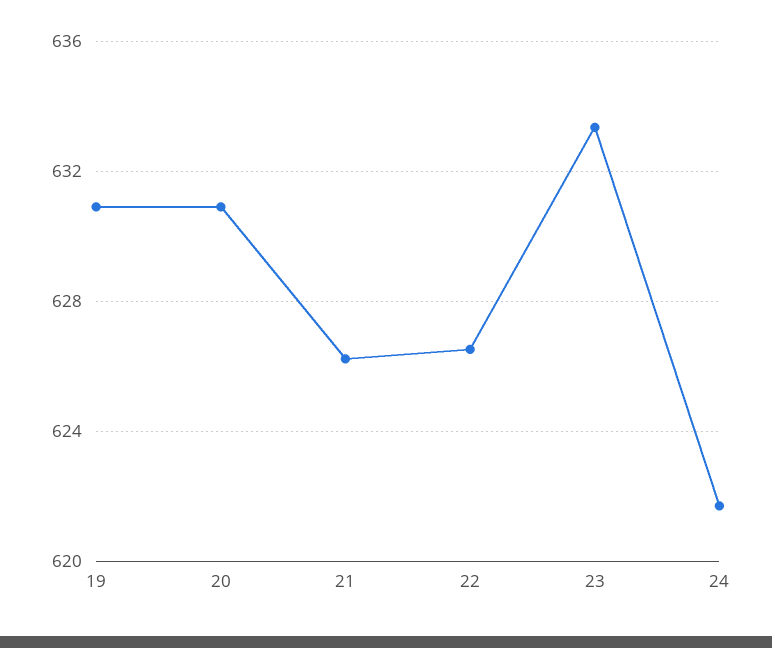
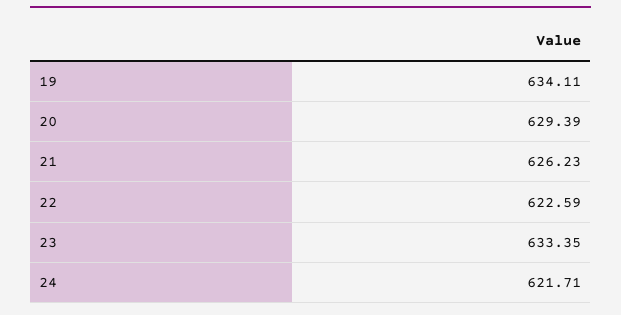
19: 631 -> 634.11
20: 631 -> 629.39
22: 626.5 -> 622.59

